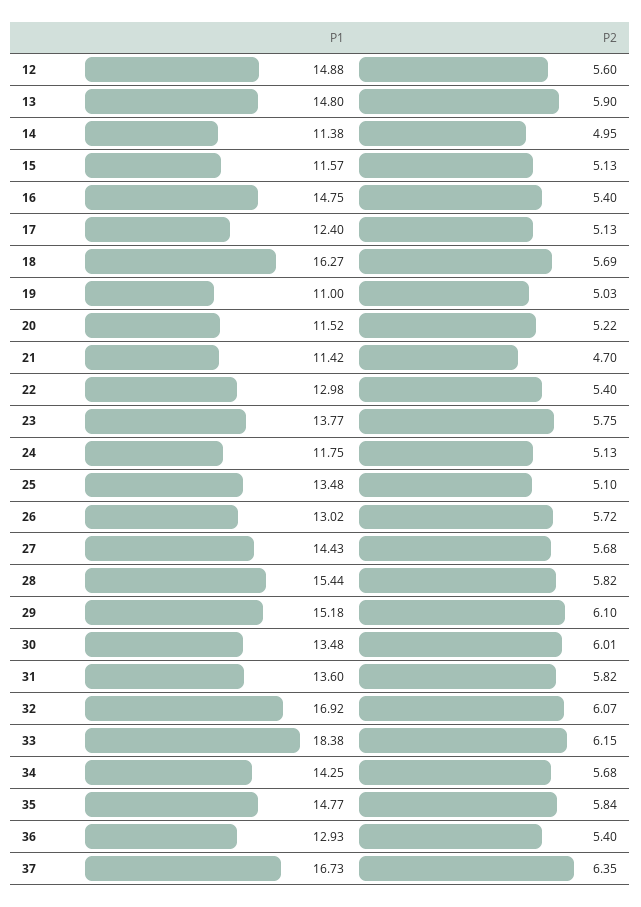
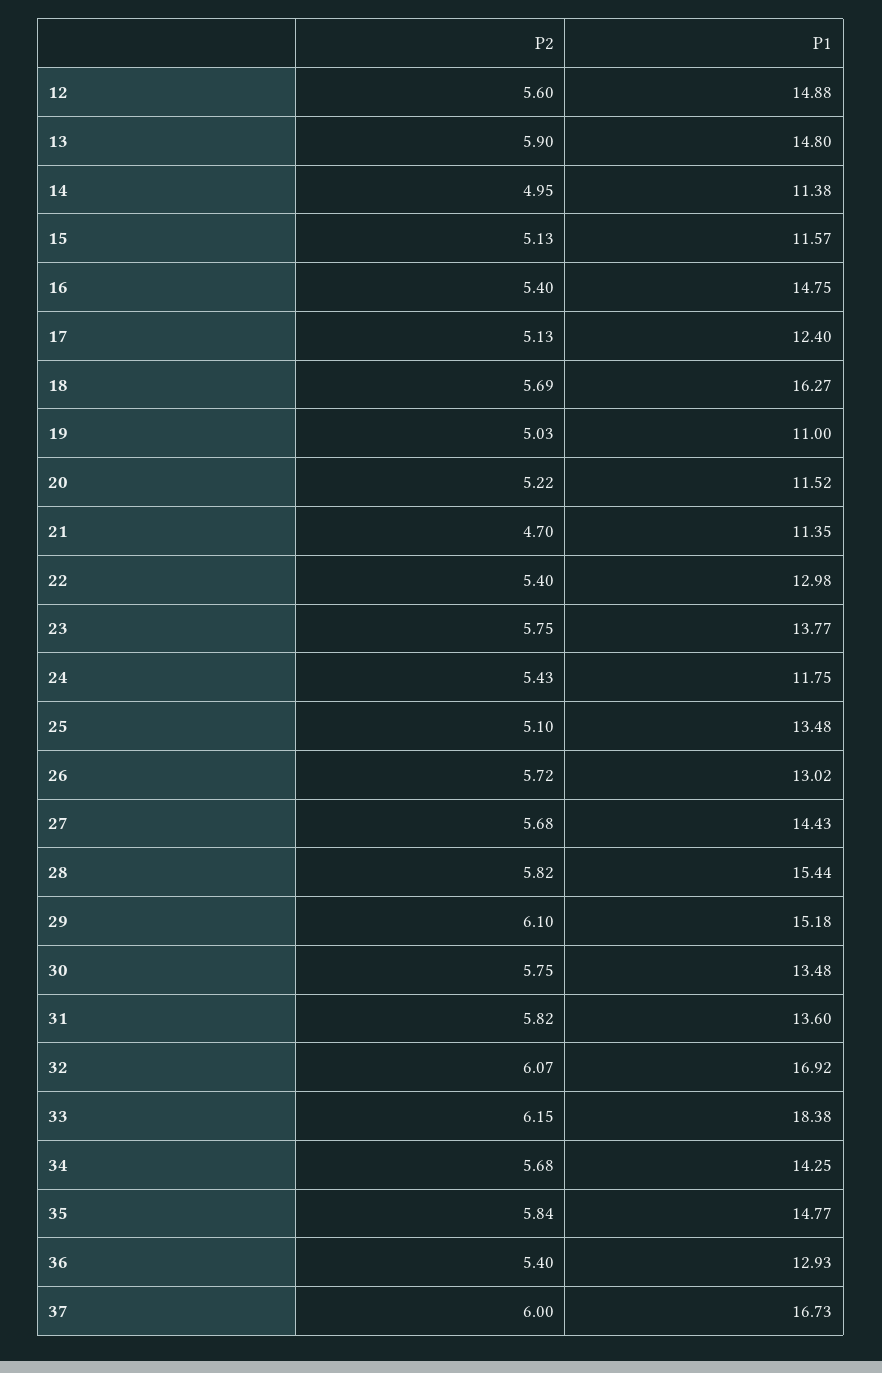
P1, 21: 11.42 -> 11.35
P2, 24: 5.13 -> 5.43
P2, 30: 6.01 -> 5.75
P2, 37: 6.35 -> 6

